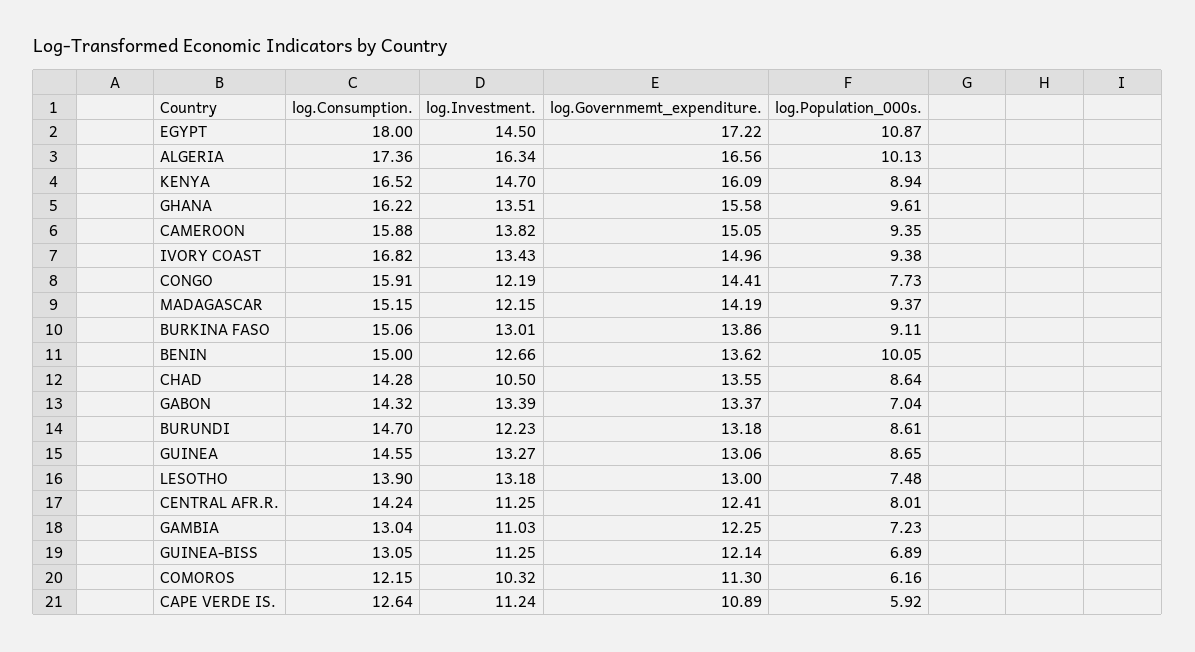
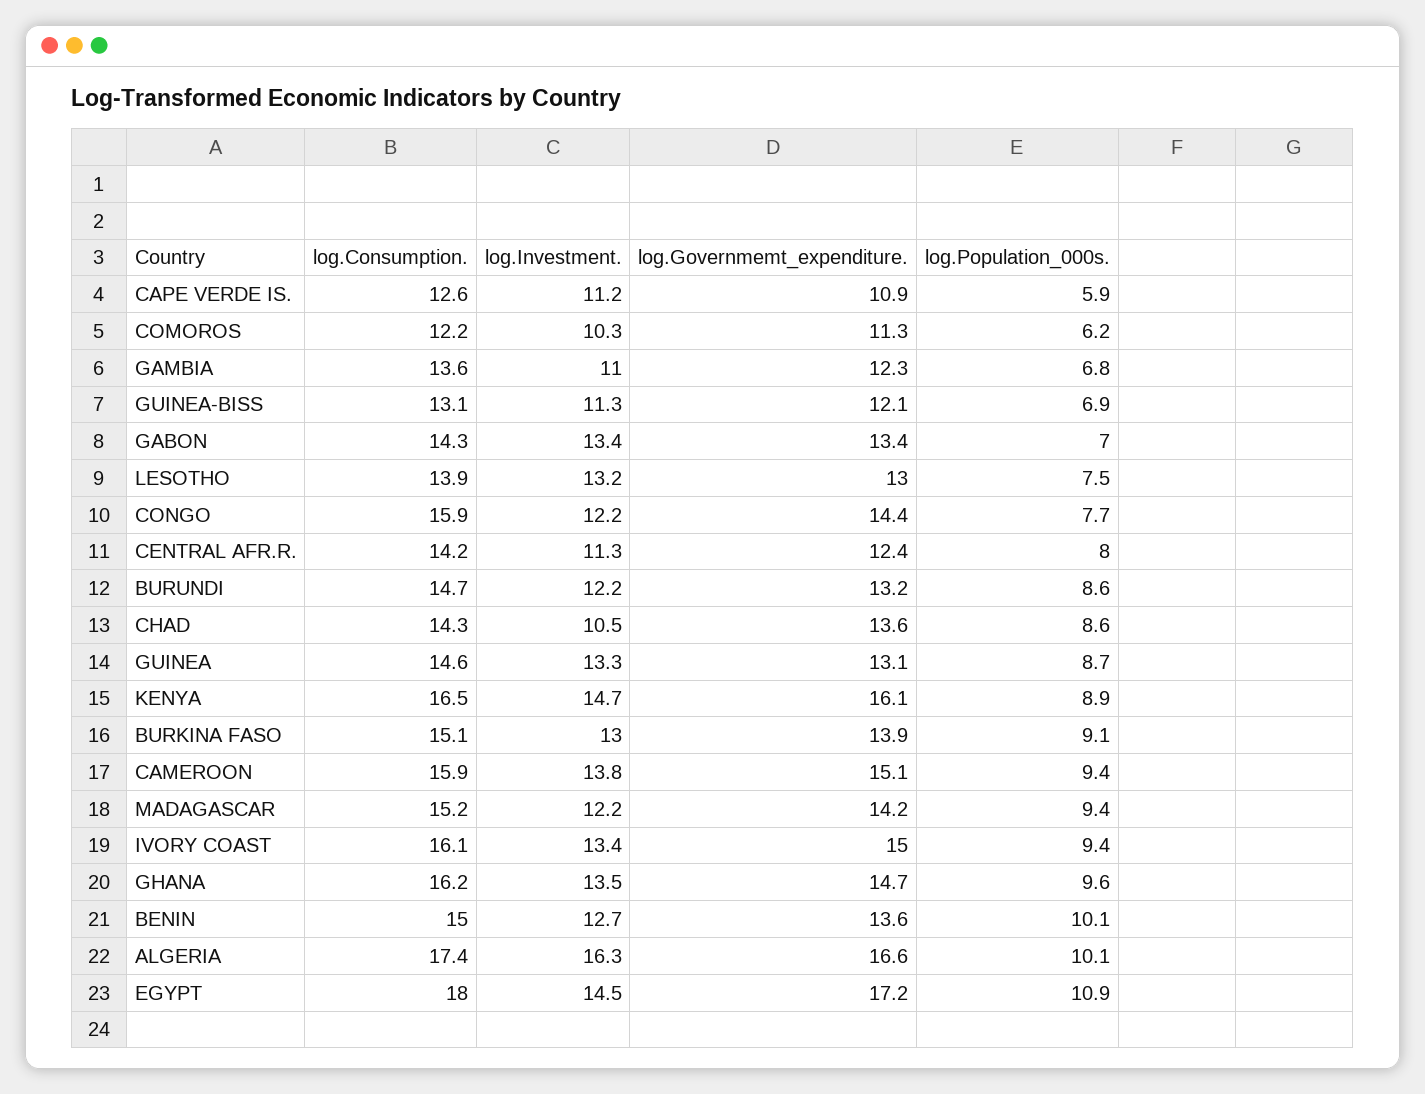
log.Governmemt_expenditure., GHANA: 15.58 -> 14.7
log.Consumption., IVORY COAST: 16.82 -> 16.1
log.Consumption., GAMBIA: 13.04 -> 13.6
log.Population_000s., GAMBIA: 7.23 -> 6.8

